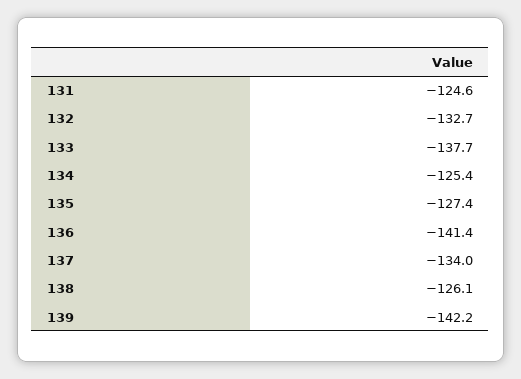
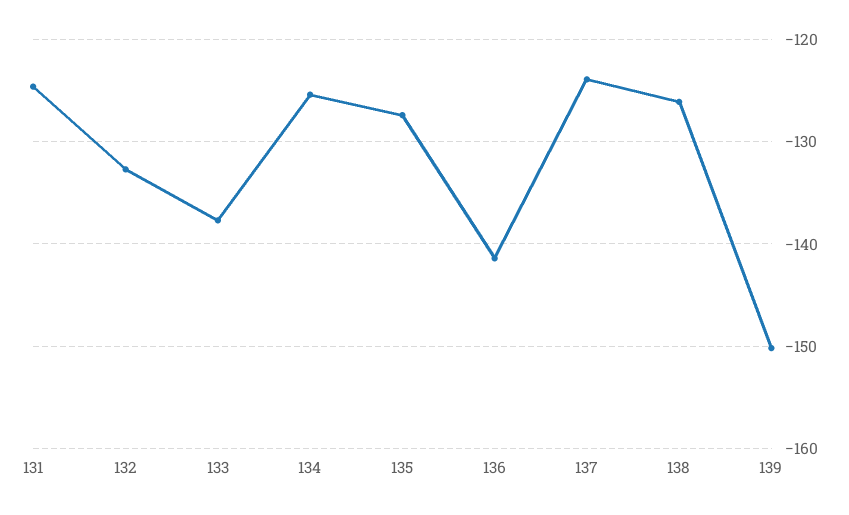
137: -134 -> -124
139: -142.2 -> -150

